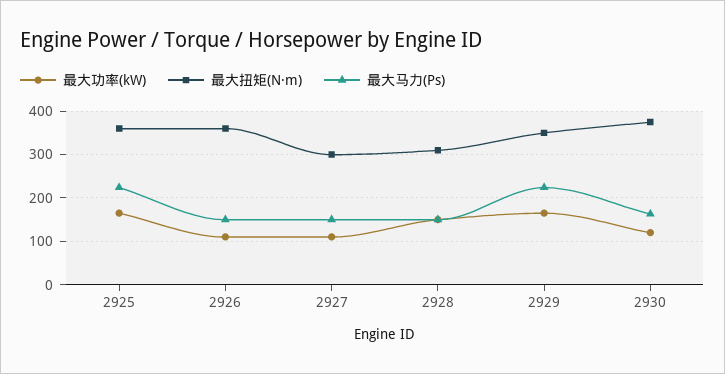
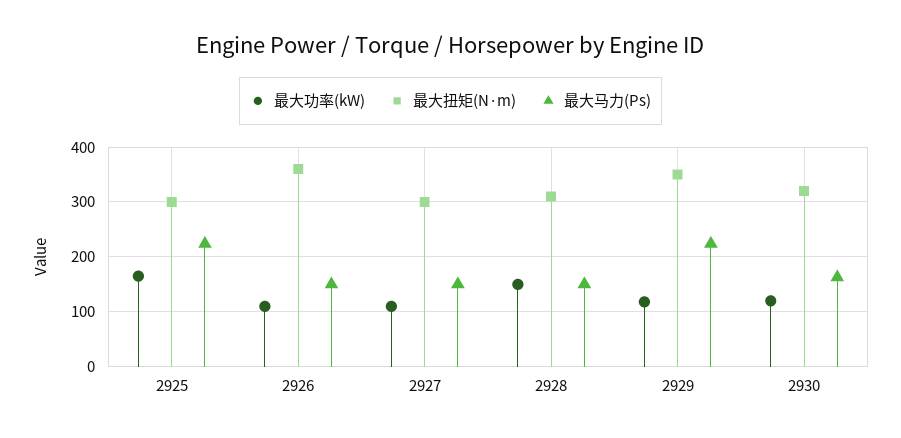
最大扭矩(N·m), 2925: 360 -> 300
最大功率(kW), 2929: 160 -> 120
最大扭矩(N·m), 2930: 380 -> 320

